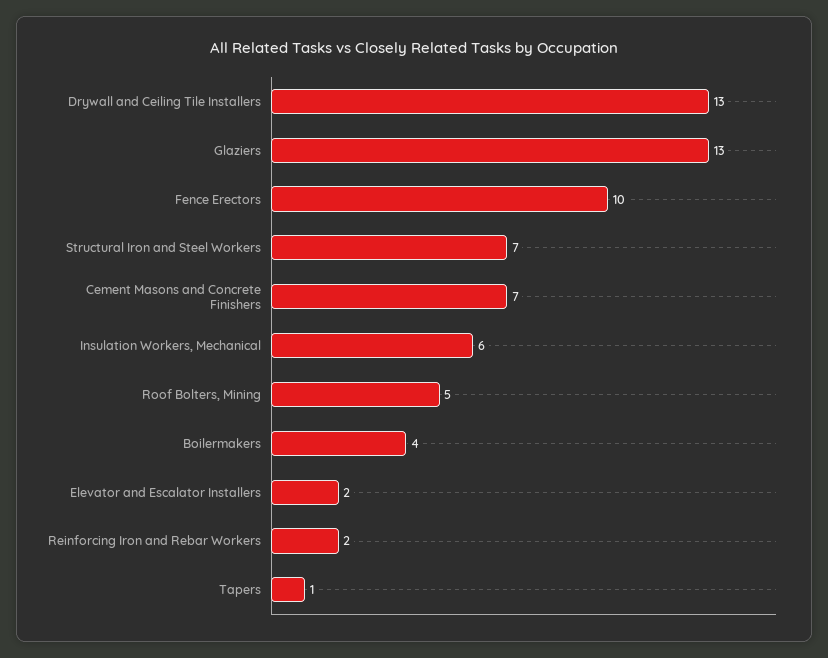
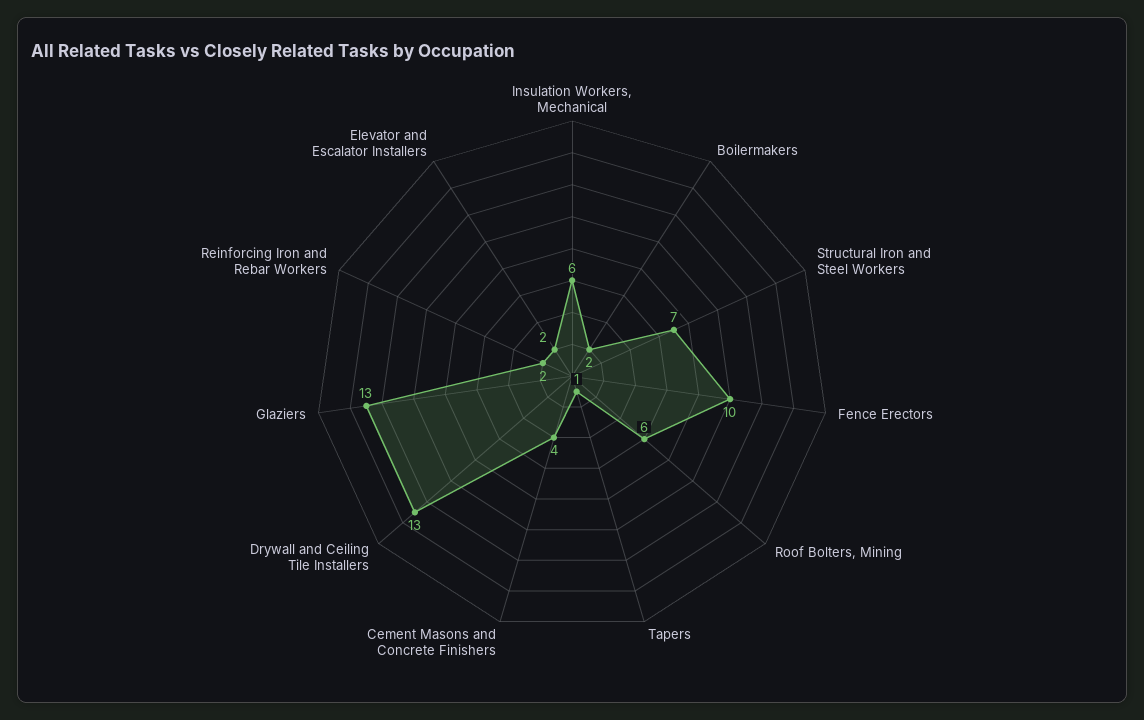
Cement Masons and Concrete Finishers: 7 -> 4
Roof Bolters, Mining: 5 -> 6
Boilermakers: 4 -> 2

